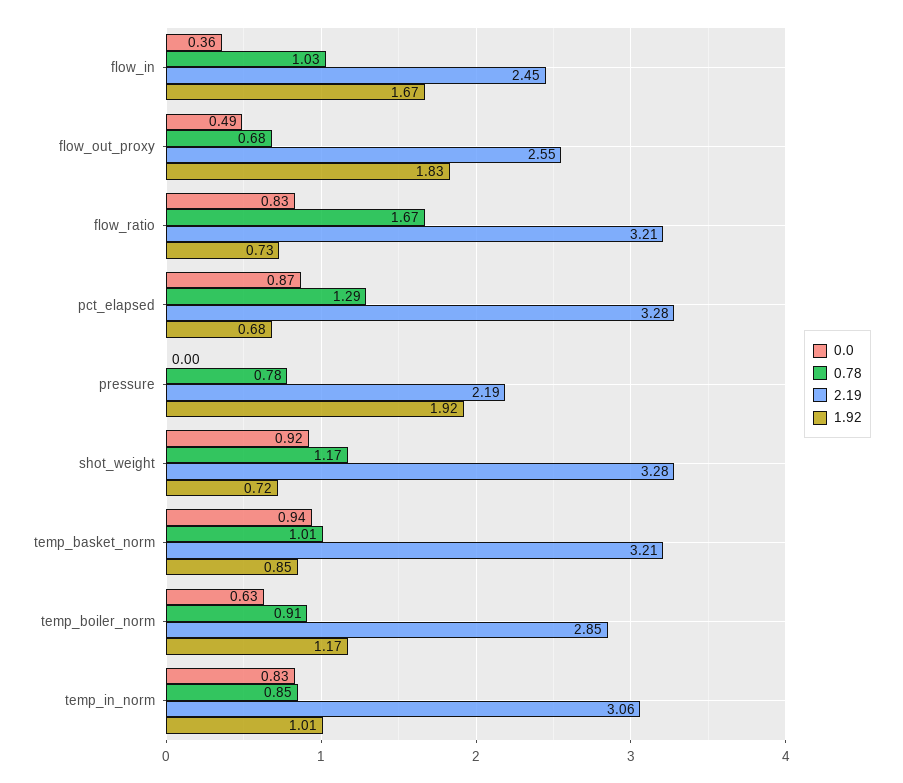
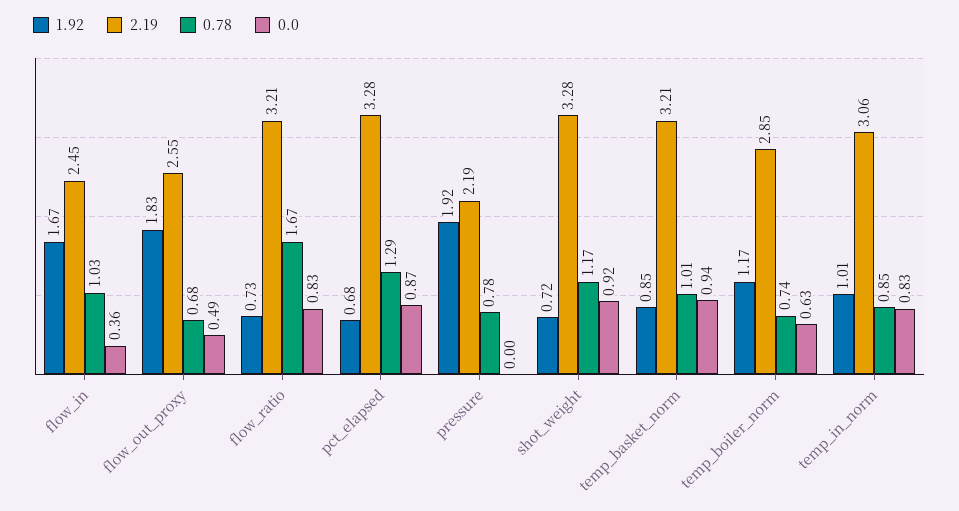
0.78, temp_boiler_norm: 0.91 -> 0.74

